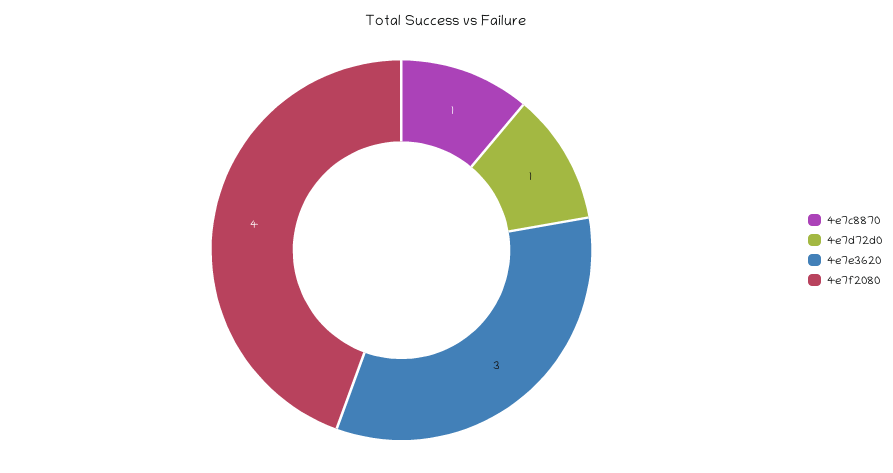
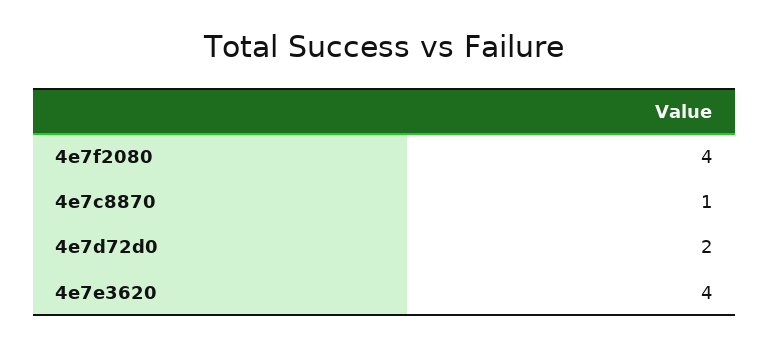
4e7d72d0: 1 -> 2
4e7e3620: 3 -> 4

